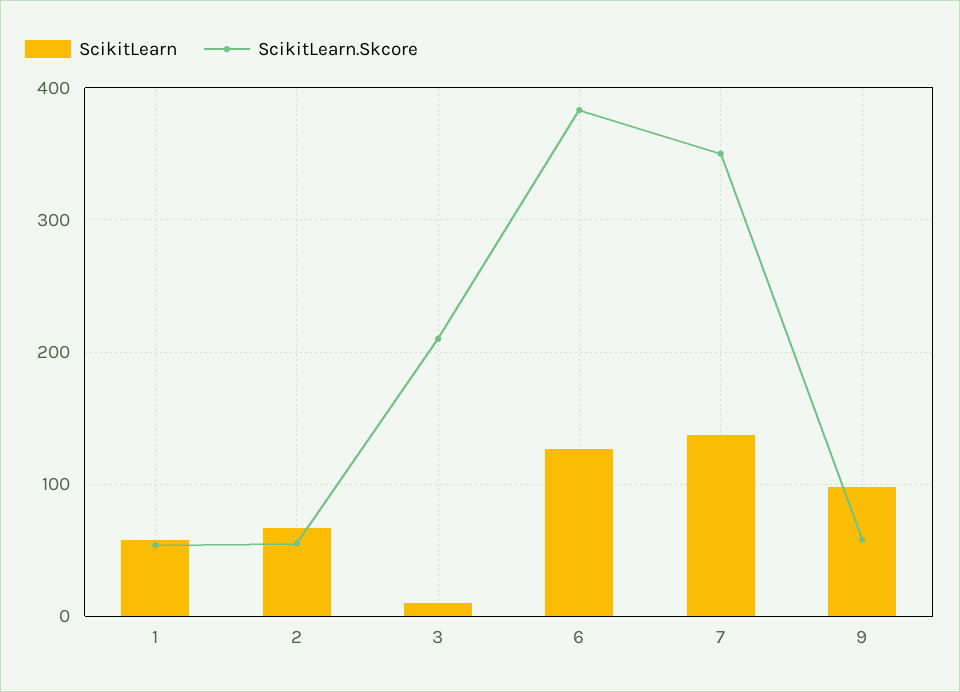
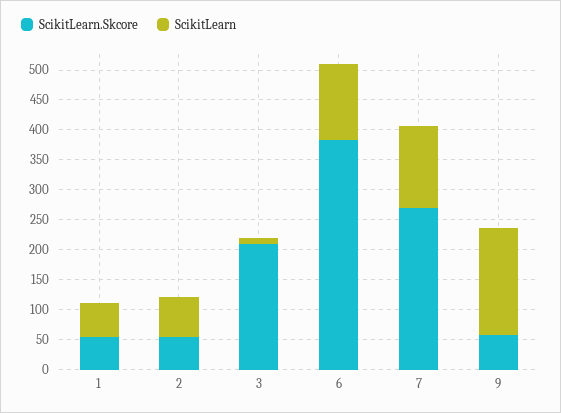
ScikitLearn.Skcore, 7: 350 -> 275
ScikitLearn, 9: 100 -> 175

